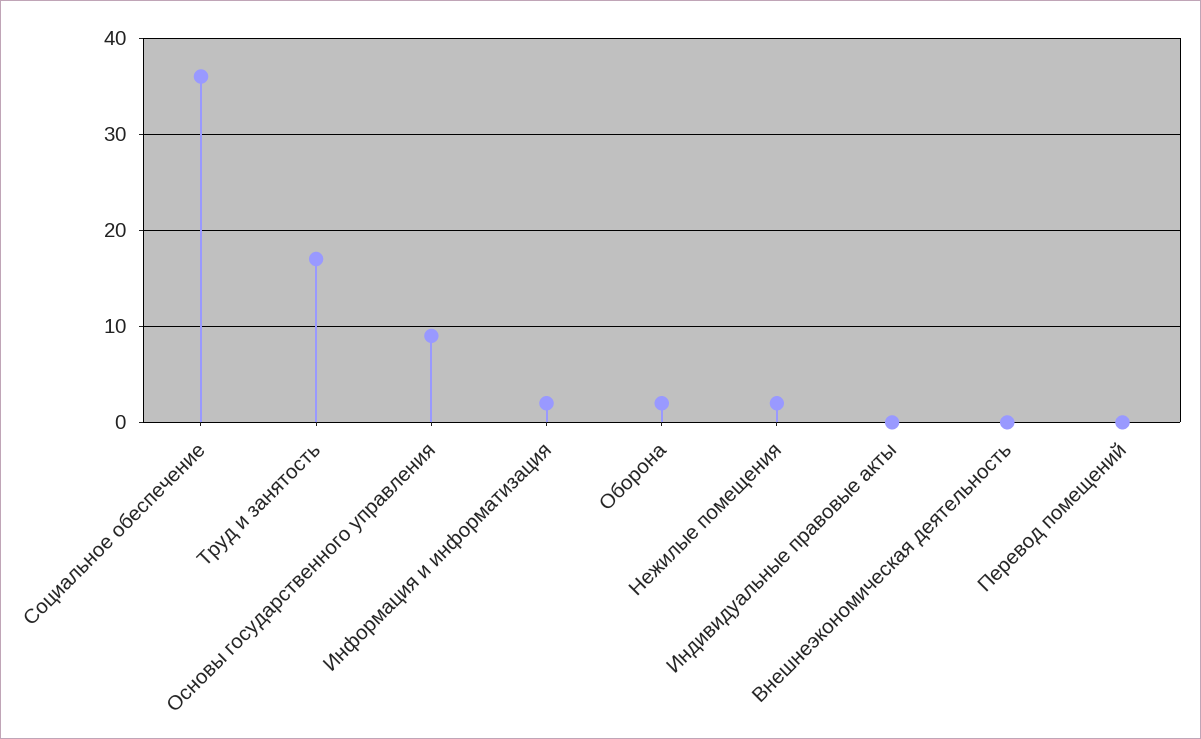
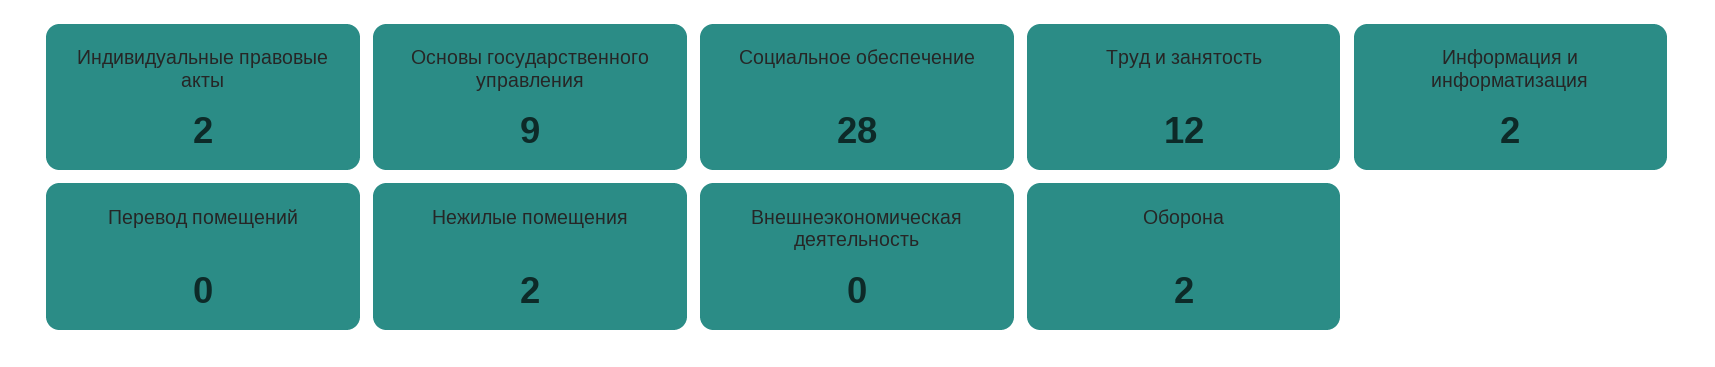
Социальное обеспечение: 36 -> 28
Труд и занятость: 17 -> 12
Индивидуальные правовые акты: 0 -> 2

